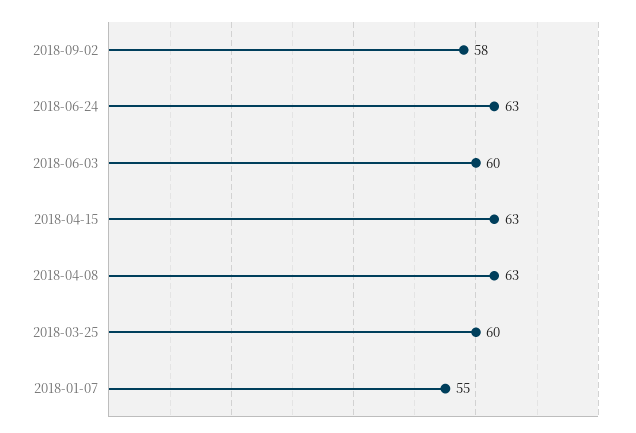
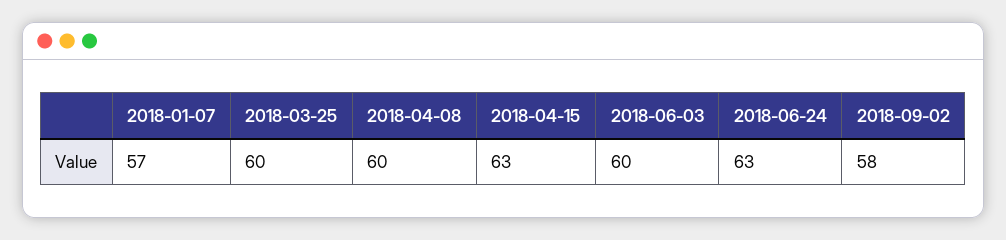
2018-04-08: 63 -> 60
2018-01-07: 55 -> 57

